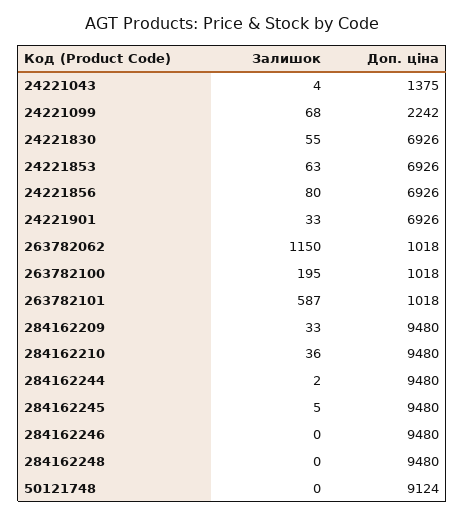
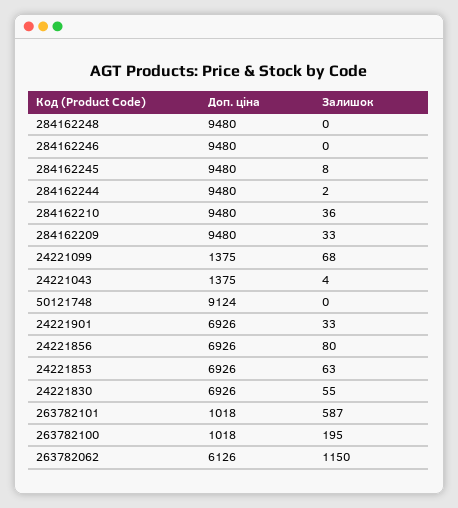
Доп. ціна, 24221099: 2242 -> 1375
Доп. ціна, 263782062: 1018 -> 6126
Залишок, 284162245: 5 -> 8

